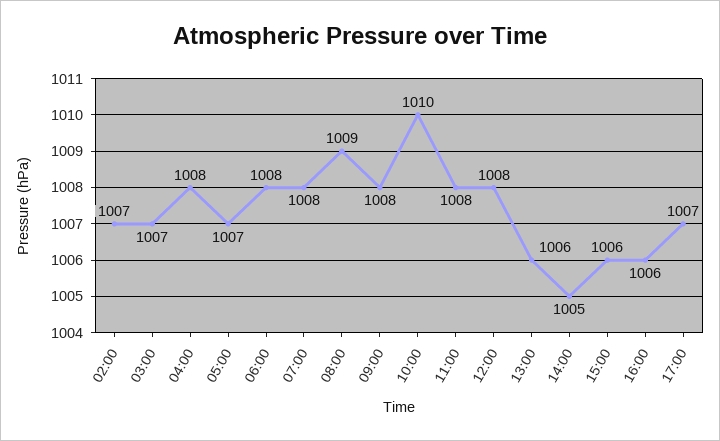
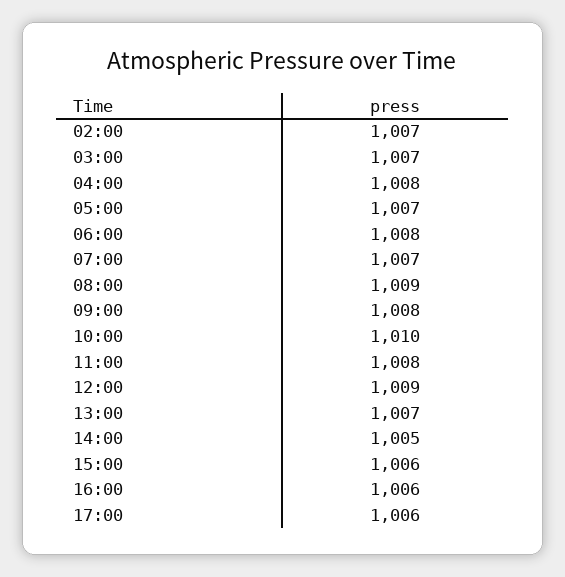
07:00: 1008 -> 1007
12:00: 1008 -> 1009
13:00: 1006 -> 1007
17:00: 1007 -> 1006

